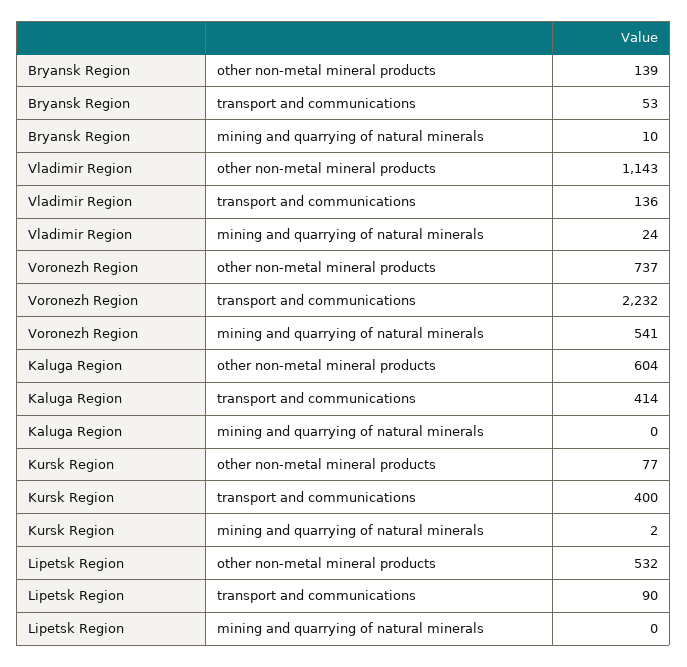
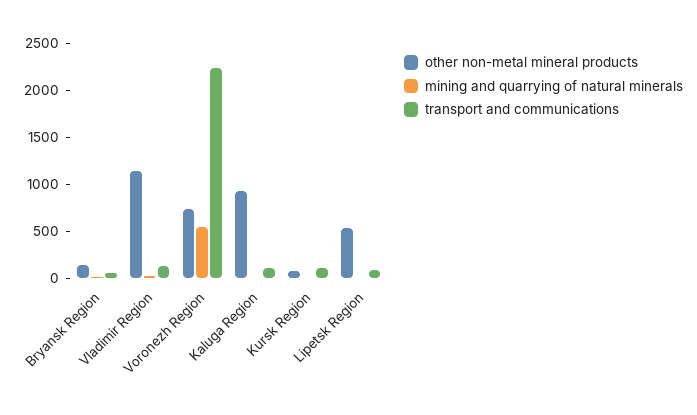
other non-metal mineral products, Kaluga Region: 604 -> 900
transport and communications, Kaluga Region: 414 -> 100
transport and communications, Kursk Region: 400 -> 100

